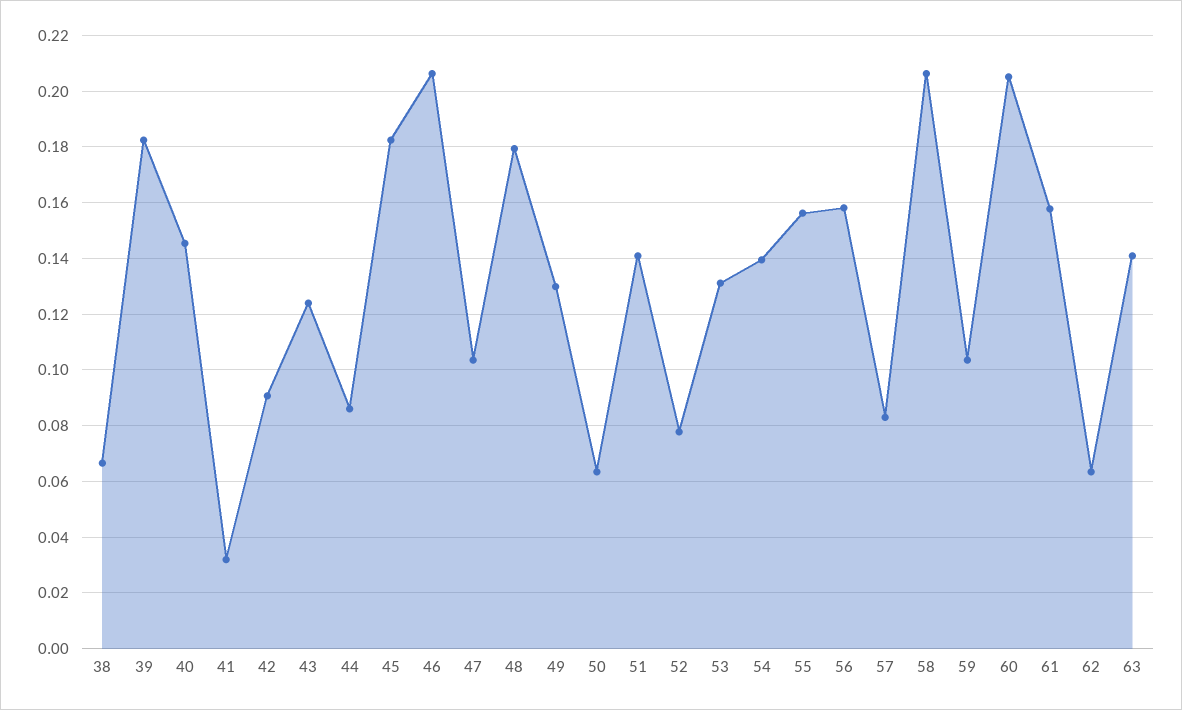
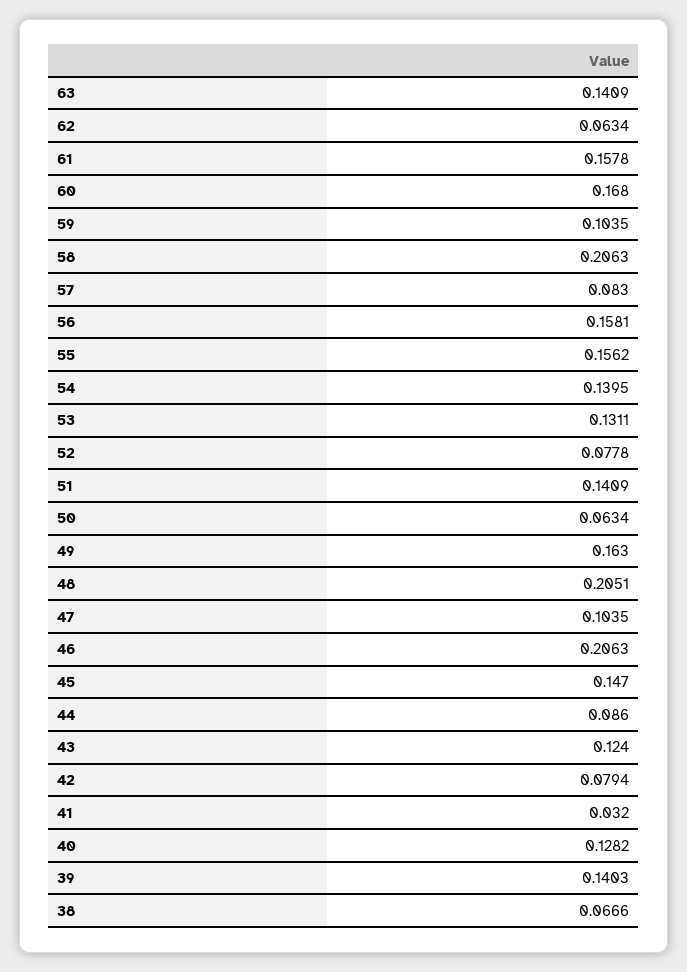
39: 0.1825 -> 0.1403
40: 0.145 -> 0.1282
42: 0.09 -> 0.0794
45: 0.1825 -> 0.147
48: 0.18 -> 0.2051
49: 0.13 -> 0.163
60: 0.205 -> 0.168

